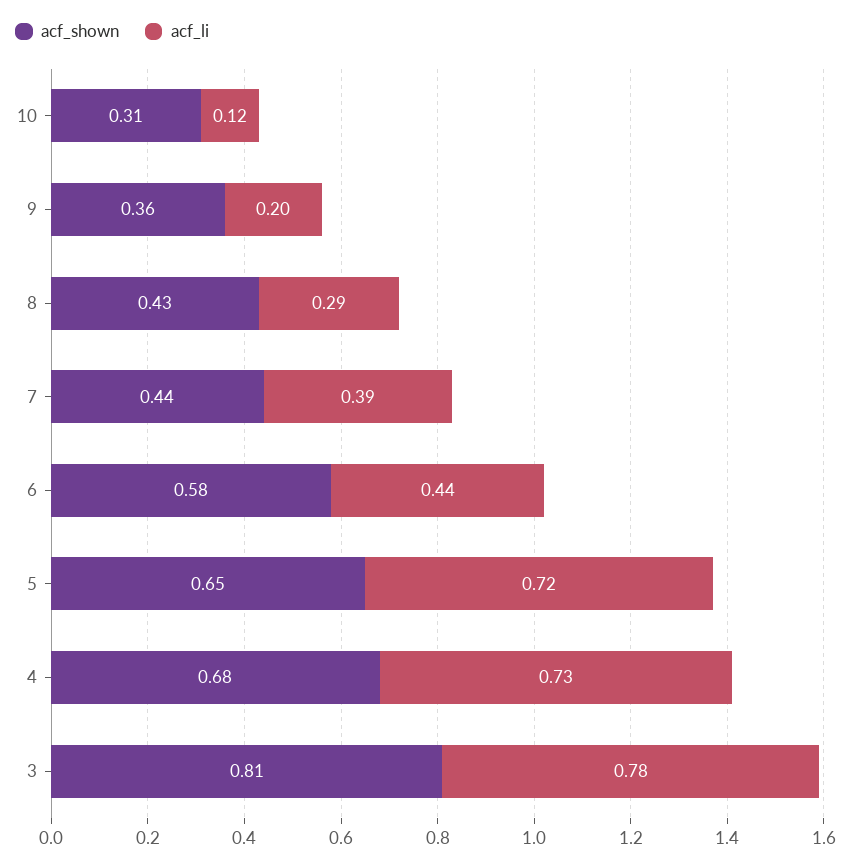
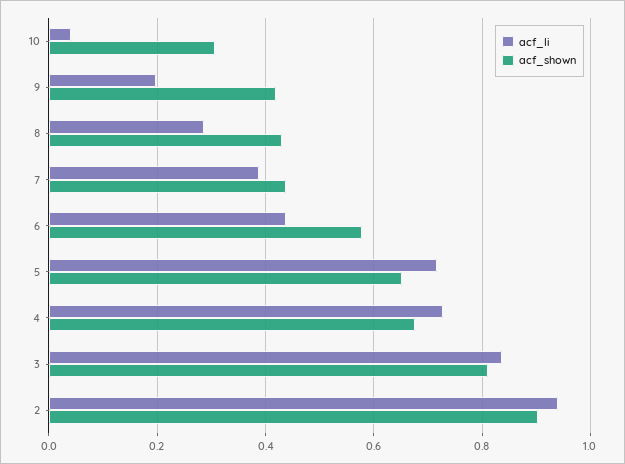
acf_li, 10: 0.12 -> 0.04
acf_shown, 9: 0.36 -> 0.42
acf_li, 3: 0.78 -> 0.84
acf_li, 2: none -> 0.94
acf_shown, 2: none -> 0.9

